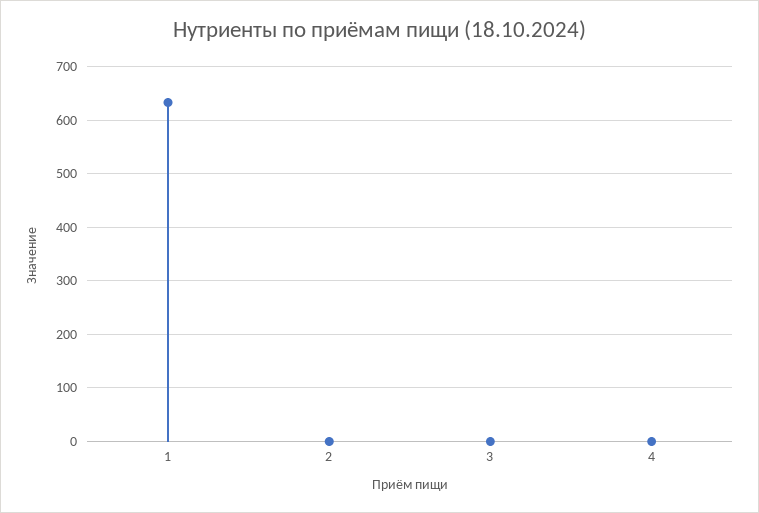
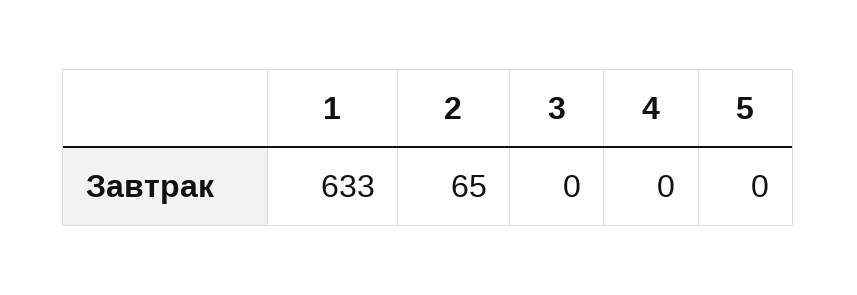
2: 0 -> 65
5: none -> 0

